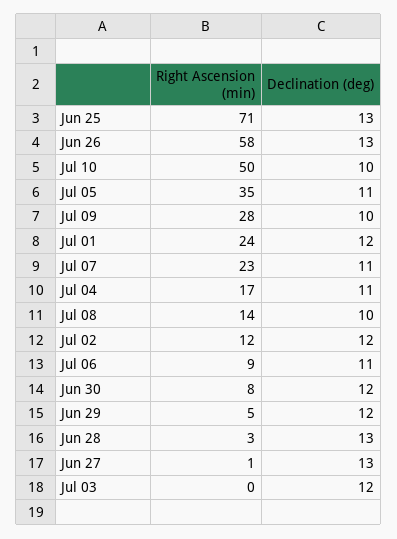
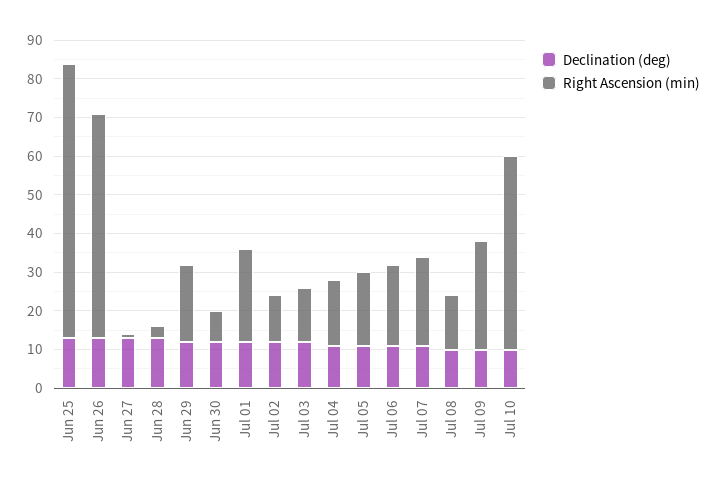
Right Ascension (min), Jul 05: 35 -> 20
Right Ascension (min), Jul 06: 9 -> 20
Right Ascension (min), Jun 29: 5 -> 20
Right Ascension (min), Jul 03: 0 -> 15

